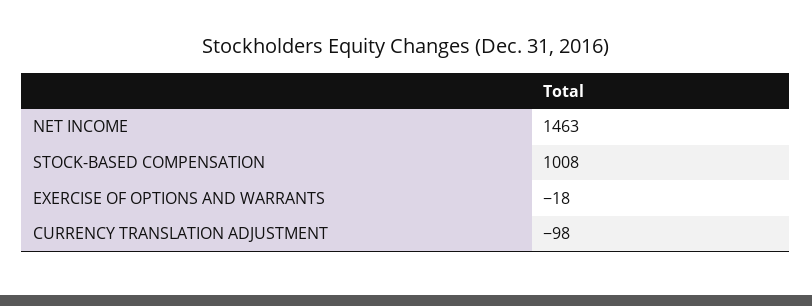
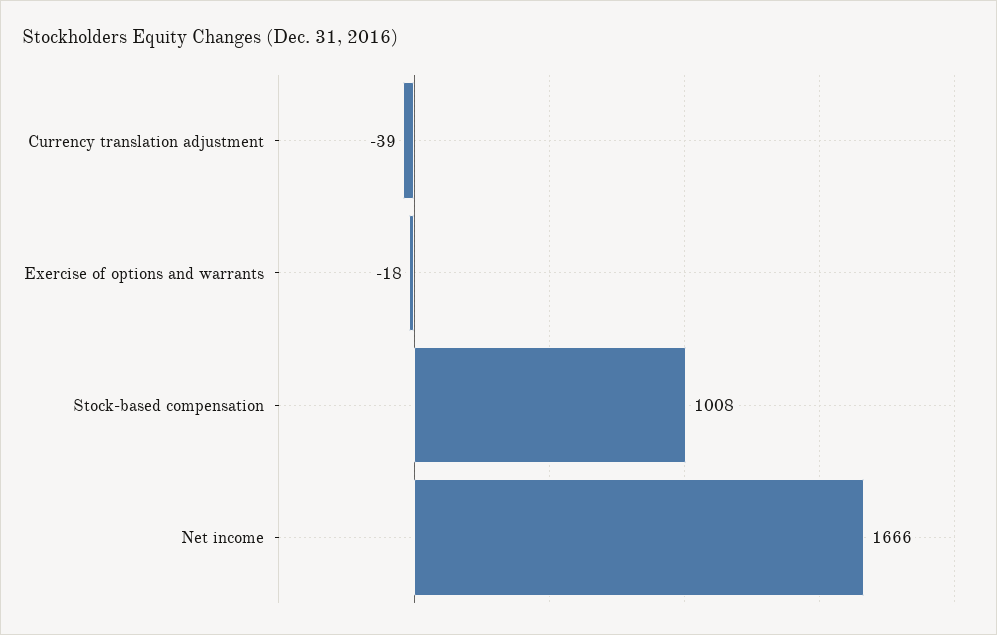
NET INCOME: 1463 -> 1666
CURRENCY TRANSLATION ADJUSTMENT: -98 -> -39

